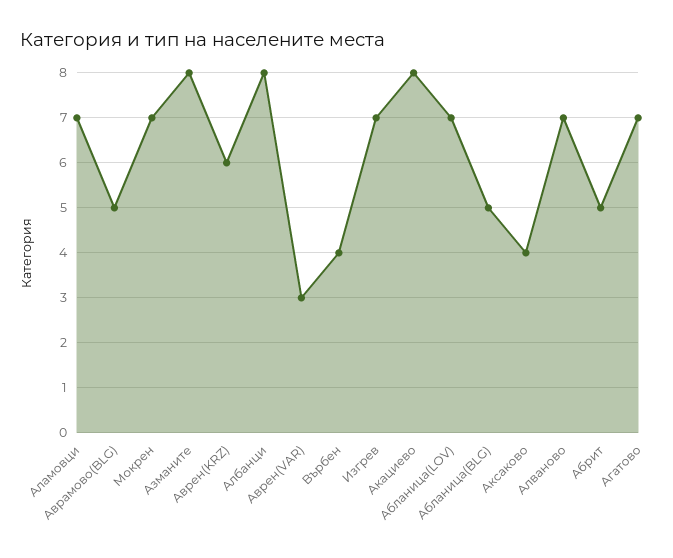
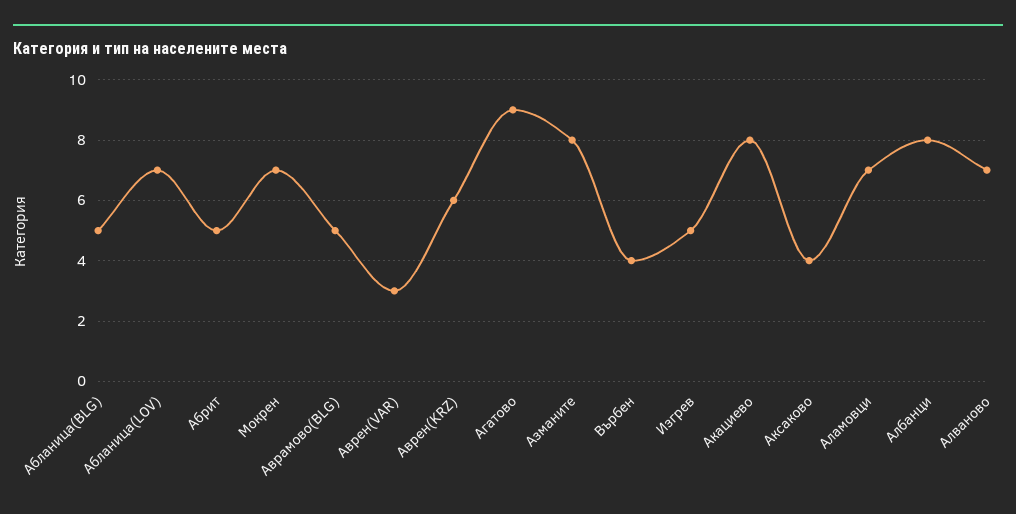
Изгрев: 7 -> 5
Агатово: 7 -> 9

